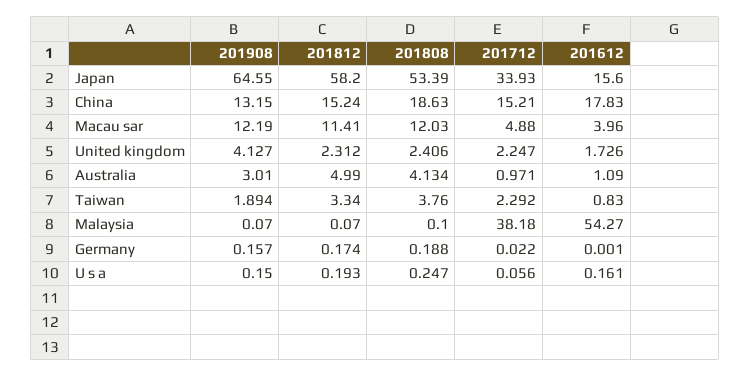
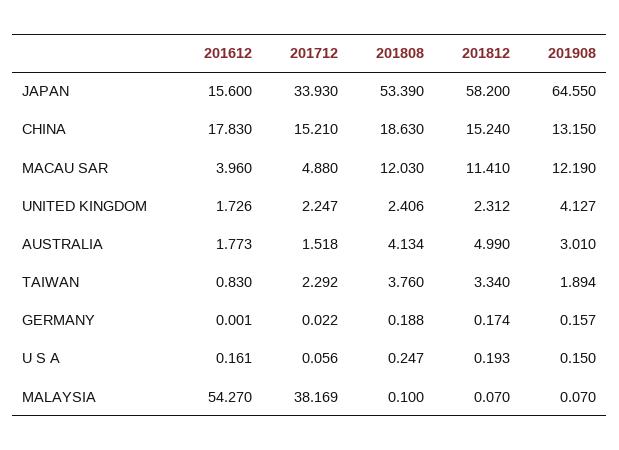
201712, Australia: 0.971 -> 1.518
201612, Australia: 1.09 -> 1.773
201712, Malaysia: 38.18 -> 38.169

